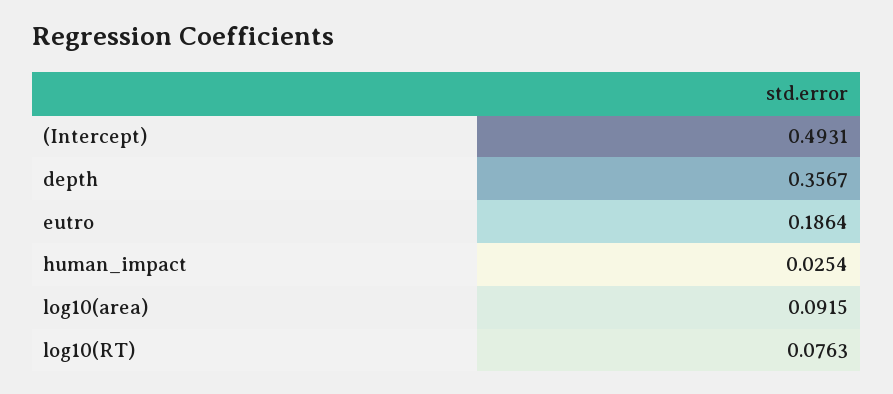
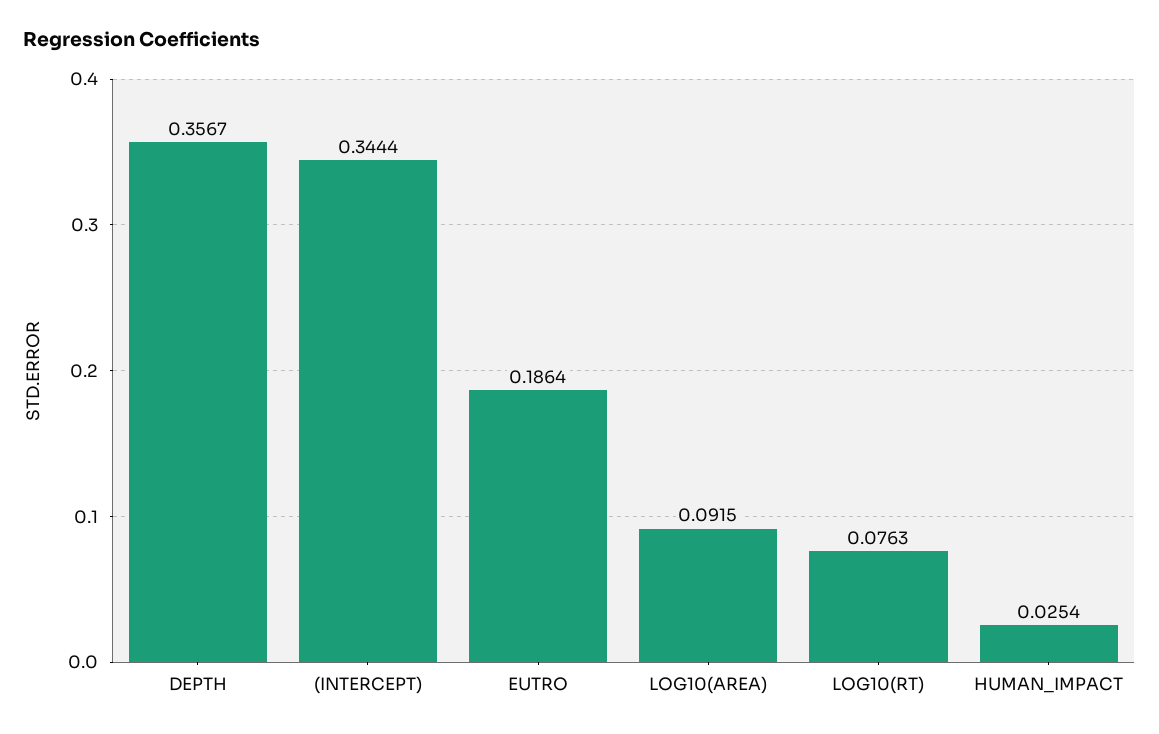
(Intercept): 0.4931 -> 0.3444

